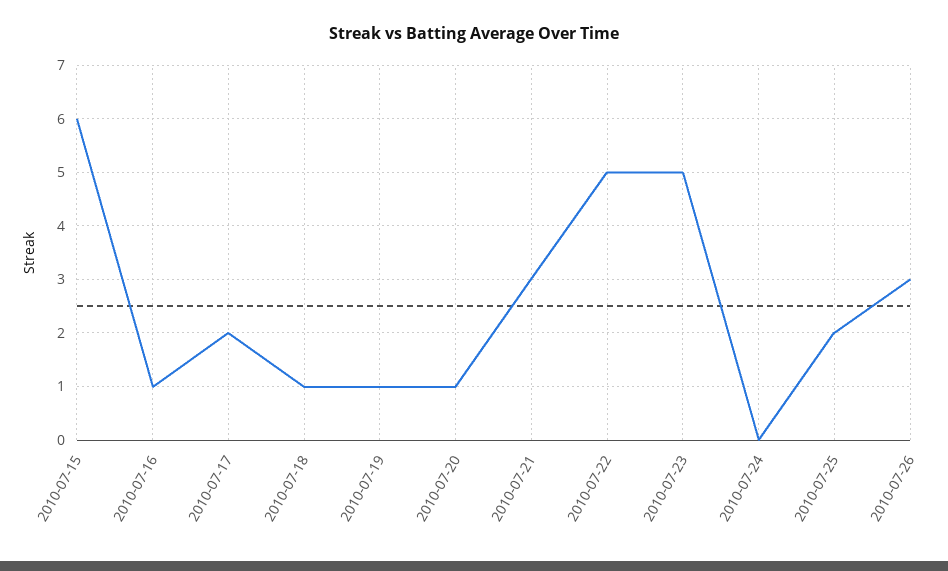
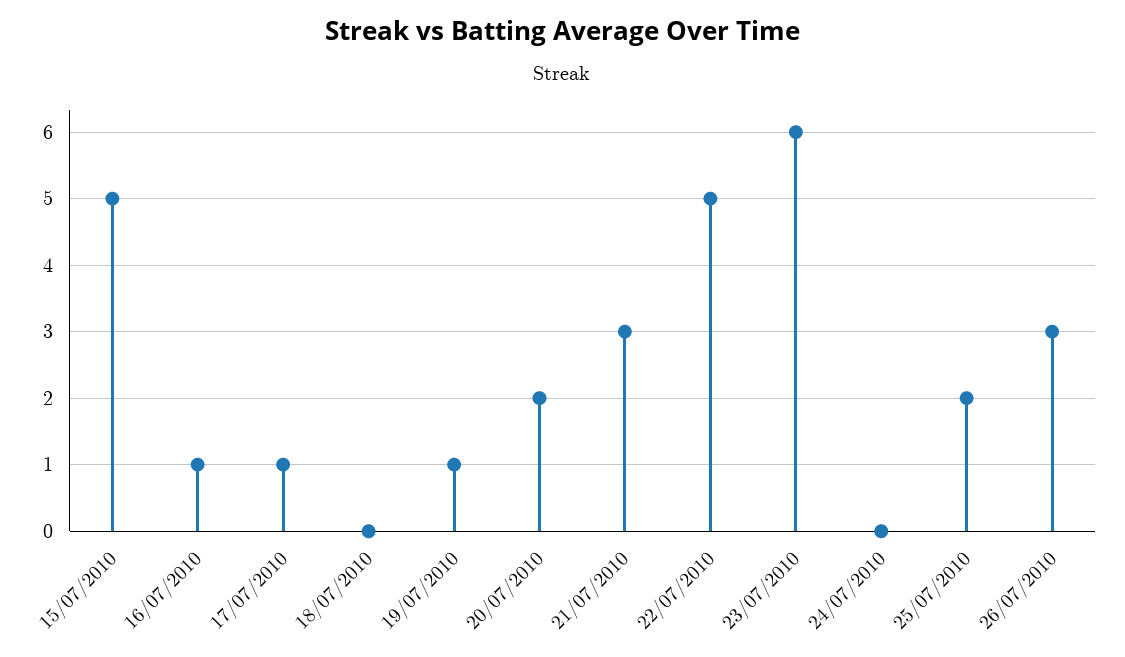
2010-07-15: 6 -> 5
2010-07-17: 2 -> 1
2010-07-18: 1 -> 0
2010-07-20: 1 -> 2
2010-07-23: 5 -> 6

